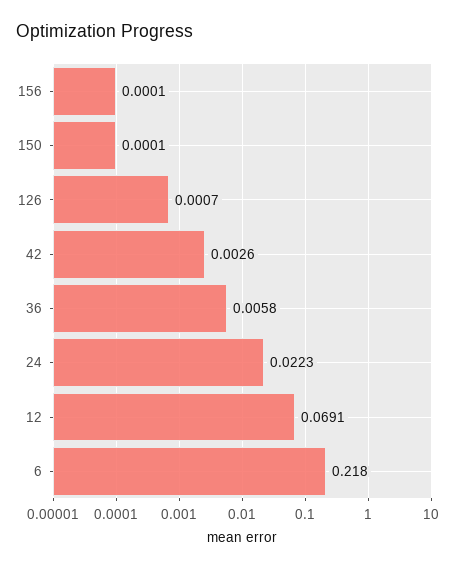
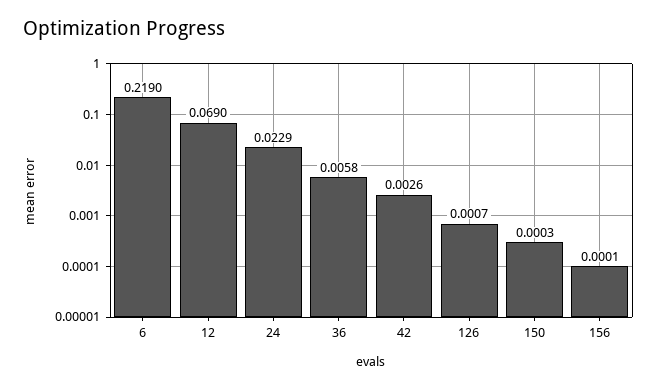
150: 0.0001 -> 0.0003
24: 0.0223 -> 0.0229
12: 0.0691 -> 0.069
6: 0.218 -> 0.219

